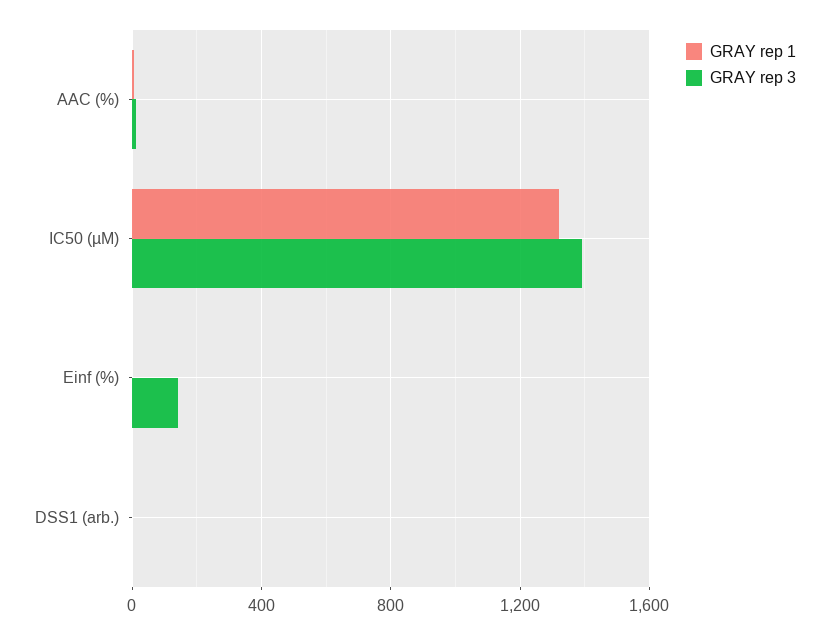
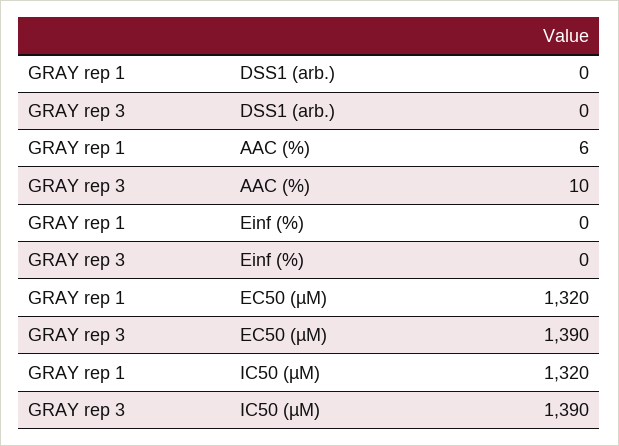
GRAY rep 3, Einf (%): 150 -> 0
GRAY rep 1, EC50 (µM): none -> 1320
GRAY rep 3, EC50 (µM): none -> 1390

